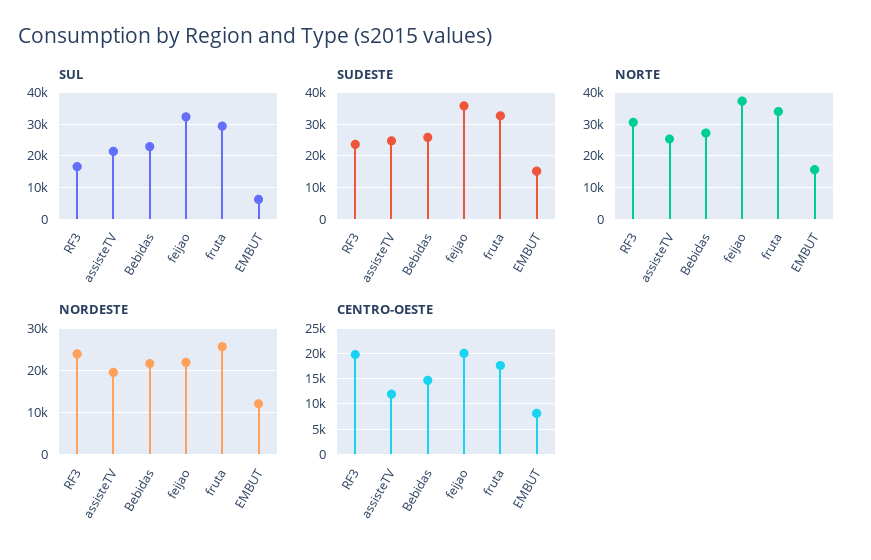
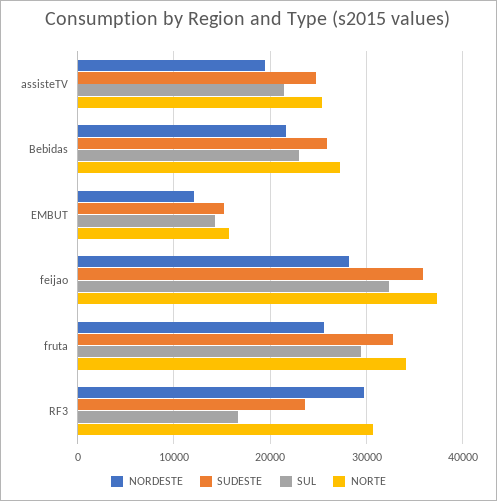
SUL, EMBUT: 6000 -> 14000
NORDESTE, RF3: 24000 -> 30000
NORDESTE, feijao: 22000 -> 28000
CENTRO-OESTE, RF3: 20000 -> none
CENTRO-OESTE, assisteTV: 12500 -> none
CENTRO-OESTE, Bebidas: 15000 -> none
CENTRO-OESTE, feijao: 20000 -> none
CENTRO-OESTE, fruta: 17500 -> none
CENTRO-OESTE, EMBUT: 7500 -> none

